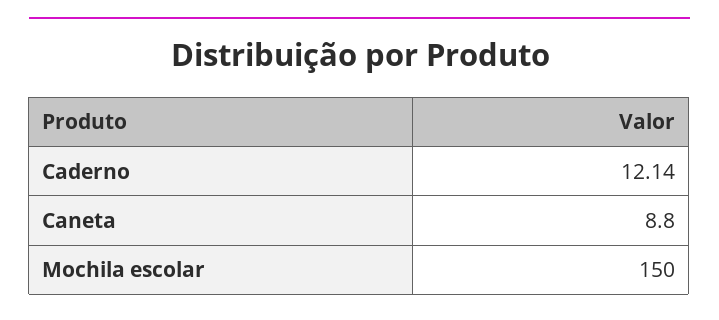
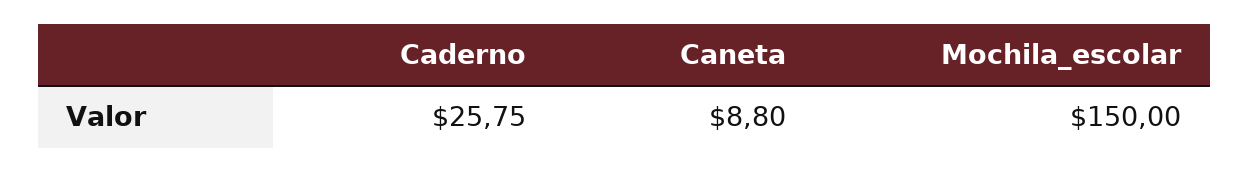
Caderno: 12.14 -> 25.75

